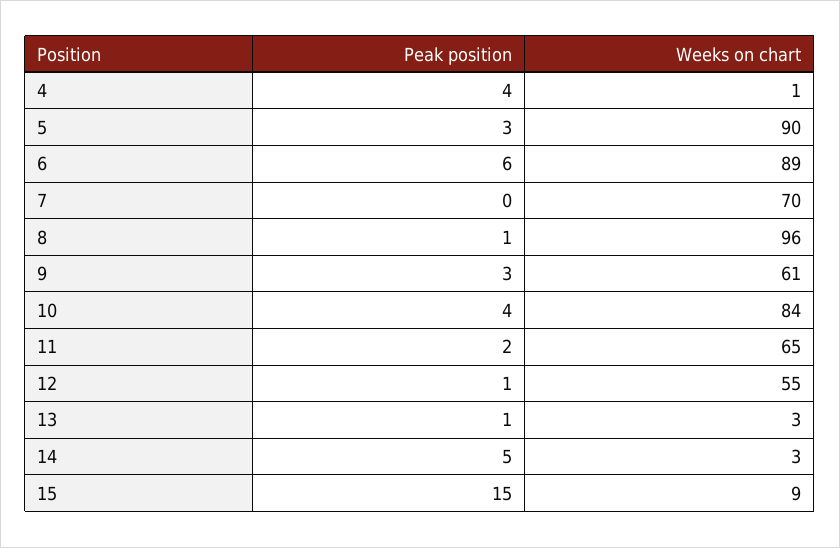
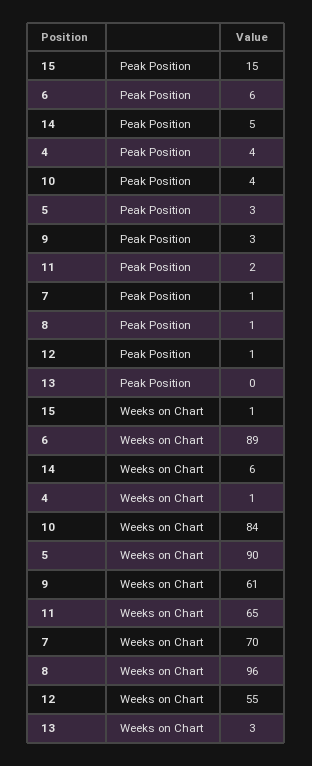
Peak position, 7: 0 -> 1
Peak position, 13: 1 -> 0
Weeks on chart, 14: 3 -> 6
Weeks on chart, 15: 9 -> 1

